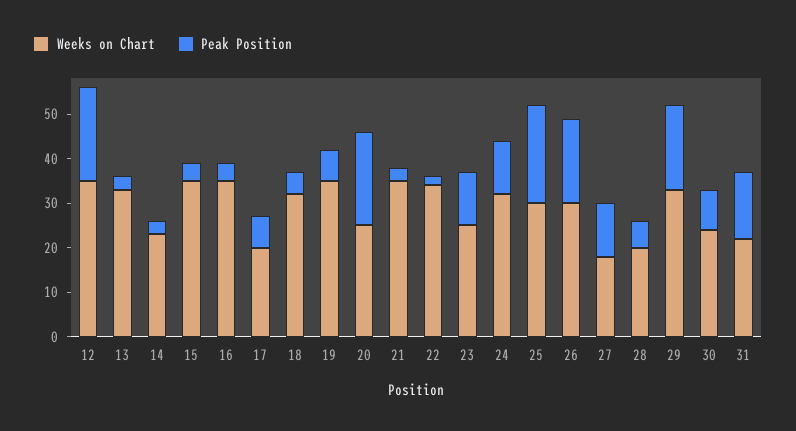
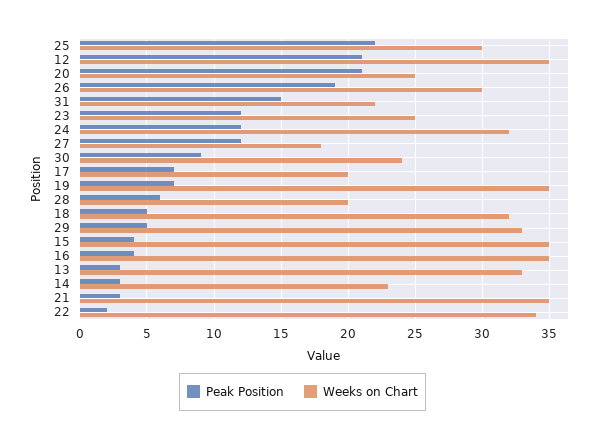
Peak Position, 29: 20 -> 5

